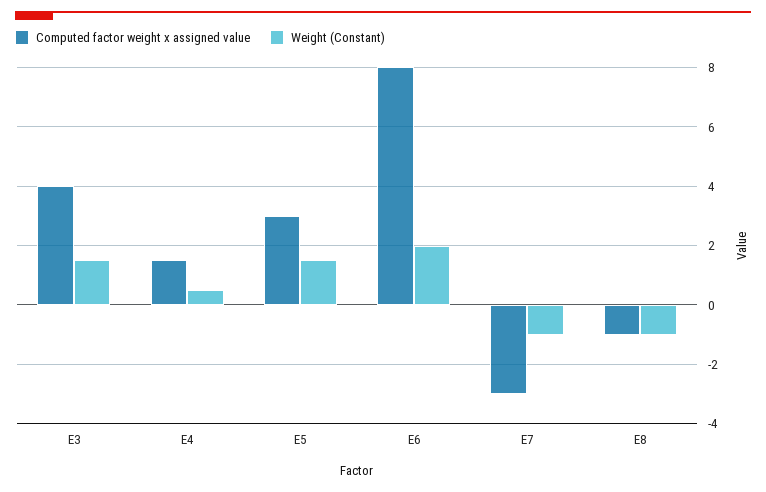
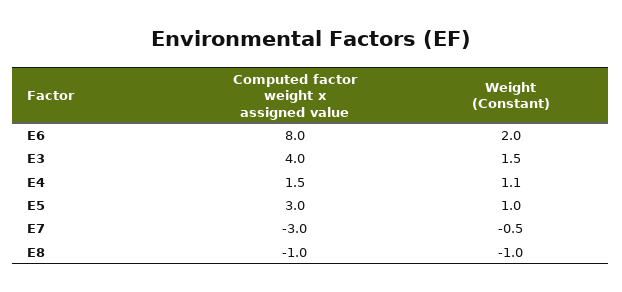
Weight (Constant), E4: 0.5 -> 1.1
Weight (Constant), E5: 1.5 -> 1
Weight (Constant), E7: -1 -> -0.5

